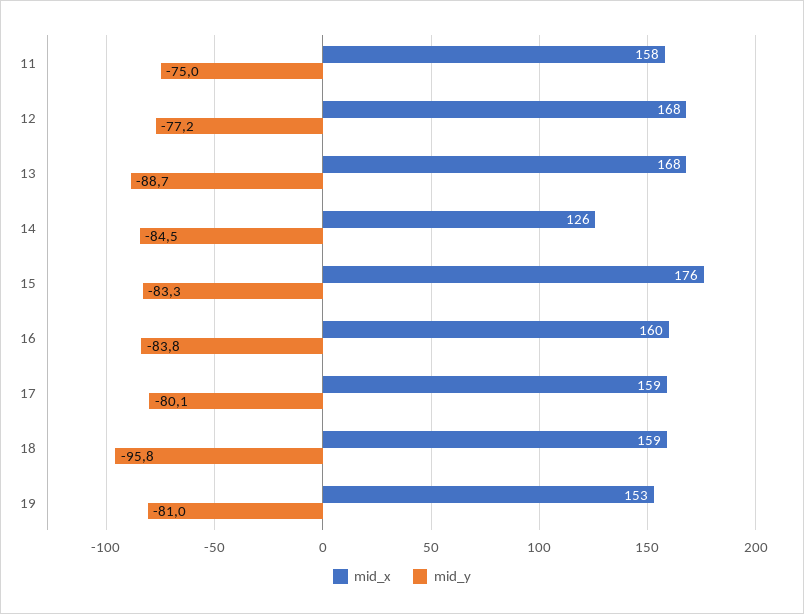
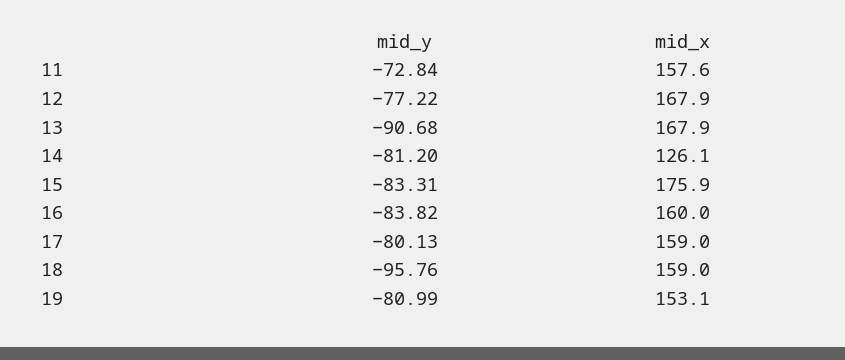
mid_y, 11: -75 -> -72.84
mid_y, 13: -88.7 -> -90.68
mid_y, 14: -84.5 -> -81.2

